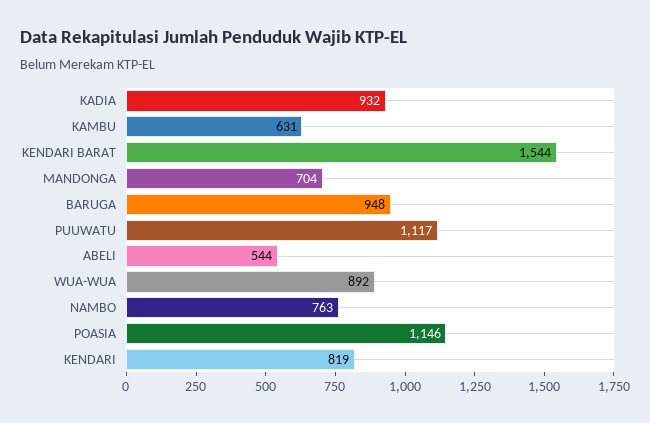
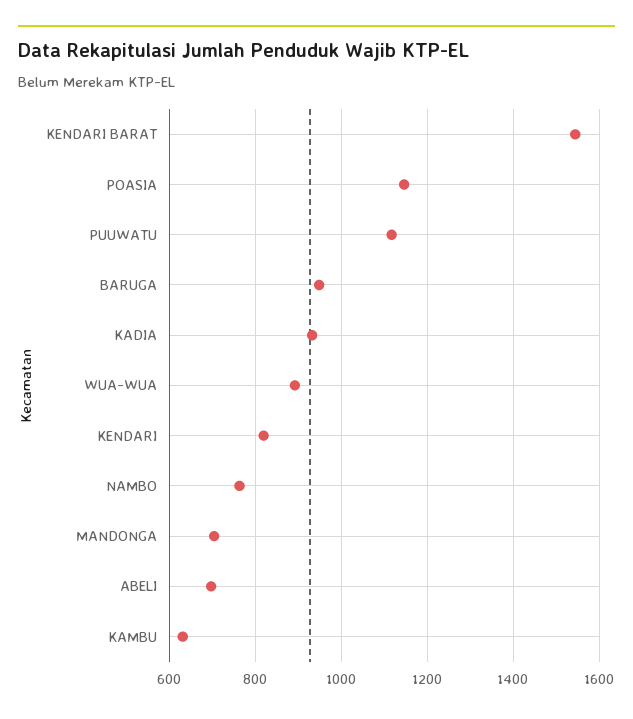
ABELI: 544 -> 700

